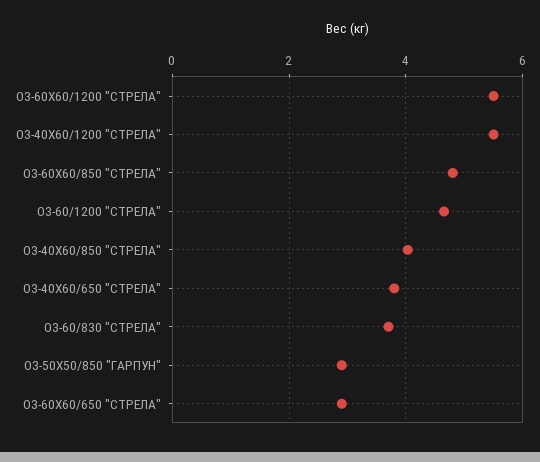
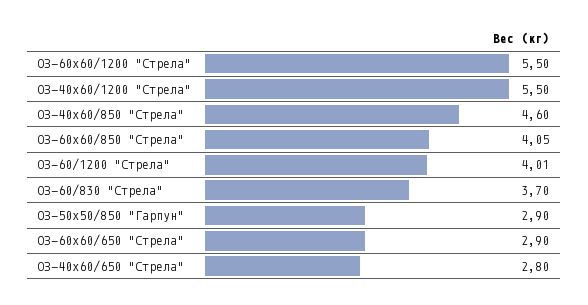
ОЗ-60Х60/850 "СТРЕЛА": 4.8 -> 4.05
ОЗ-60/1200 "СТРЕЛА": 4.6 -> 4.01
ОЗ-40Х60/850 "СТРЕЛА": 4 -> 4.6
ОЗ-40Х60/650 "СТРЕЛА": 3.8 -> 2.8

